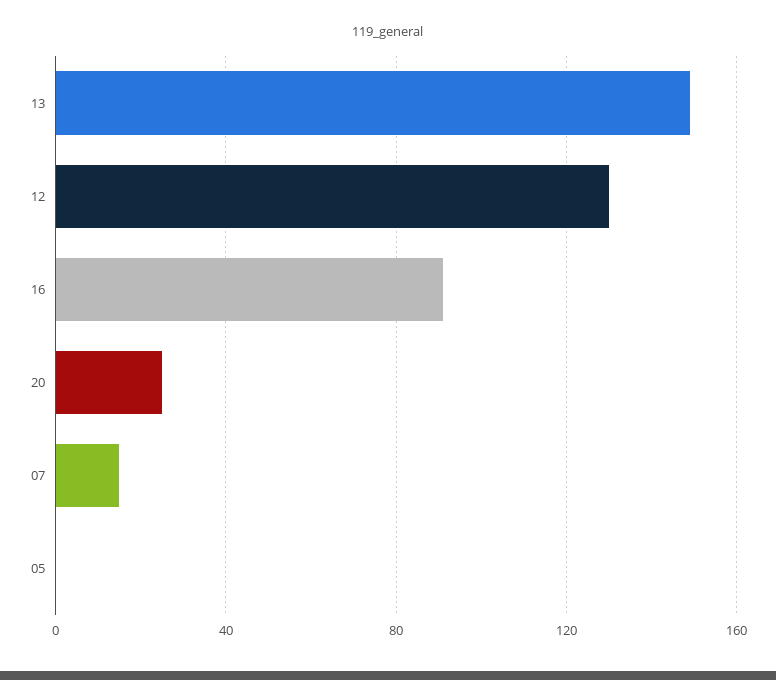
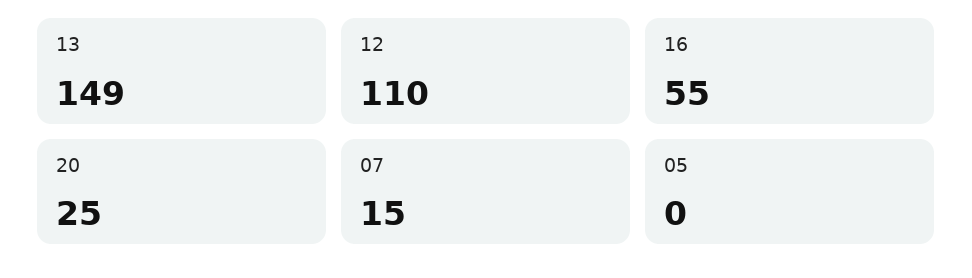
12: 130 -> 110
16: 90 -> 55

